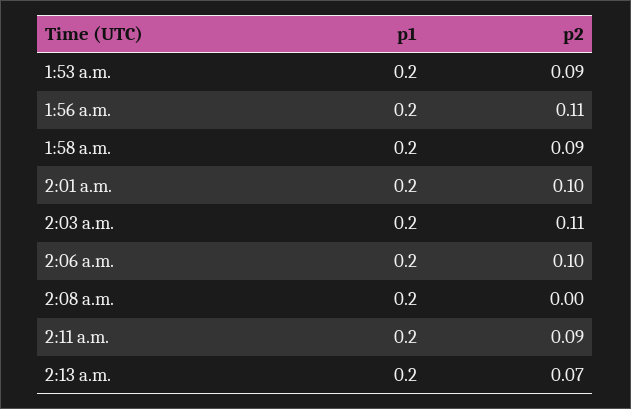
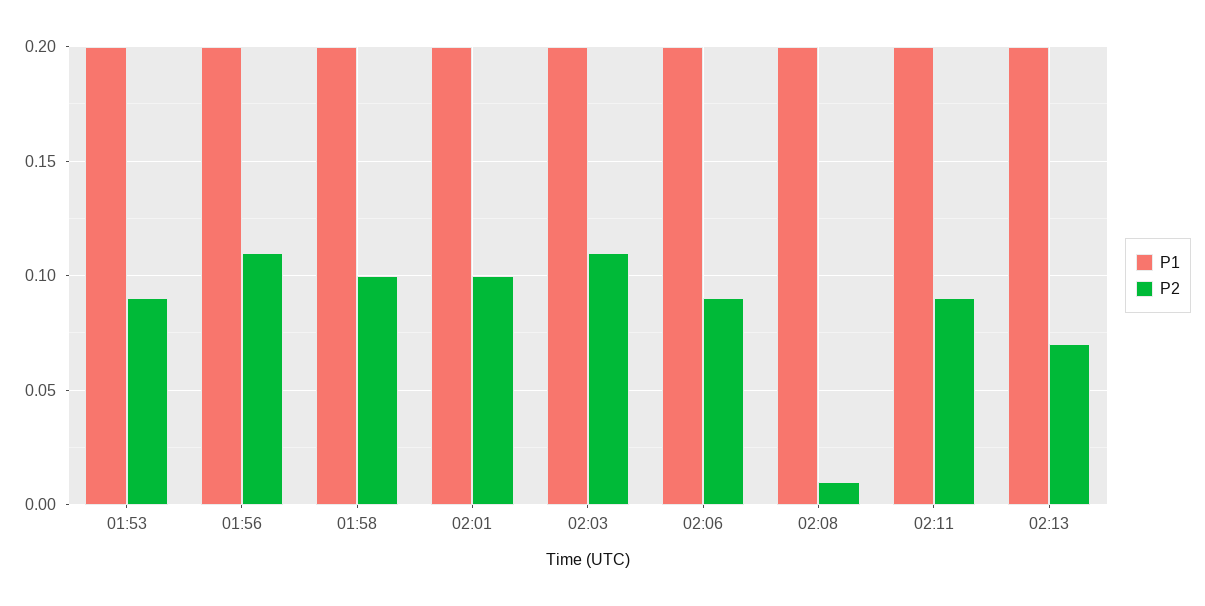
p2, 1:58 a.m.: 0.09 -> 0.1
p2, 2:06 a.m.: 0.1 -> 0.09
p2, 2:08 a.m.: 0 -> 0.01

